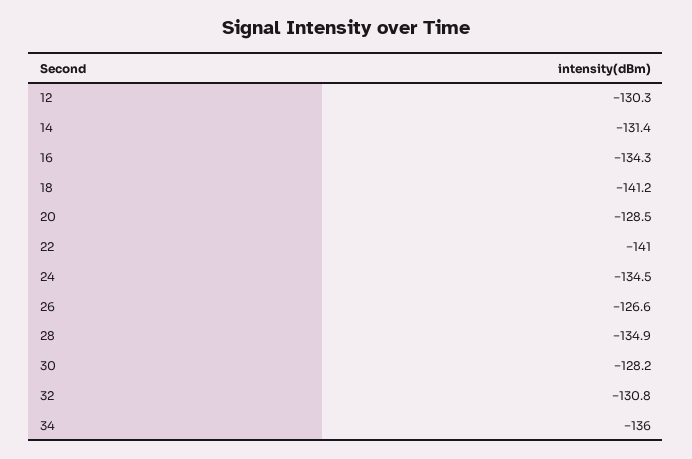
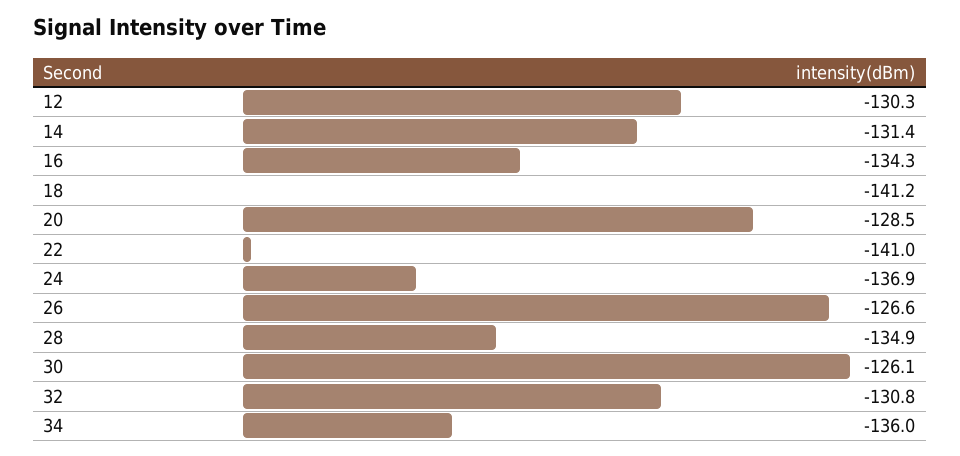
24: -134.5 -> -136.9
30: -128.2 -> -126.1

